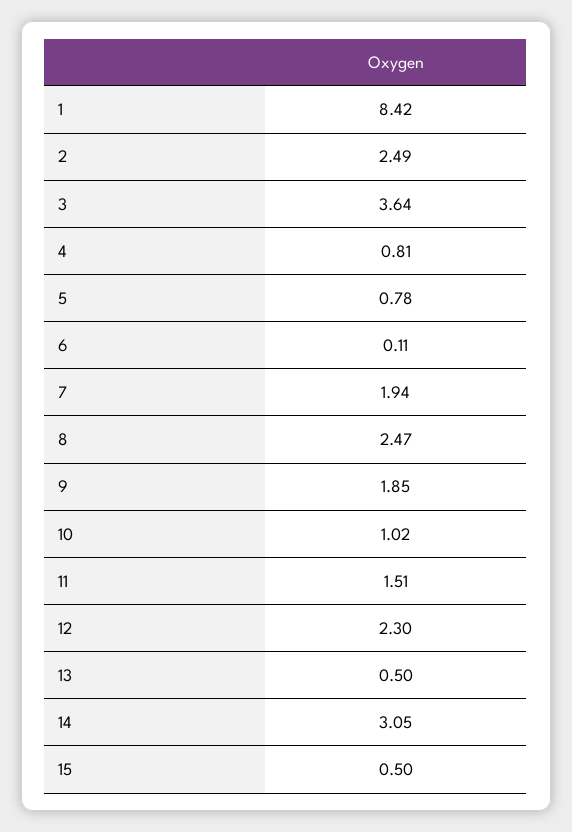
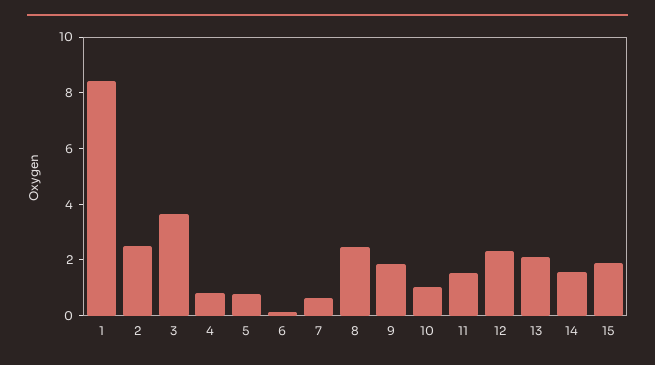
7: 1.94 -> 0.5
13: 0.5 -> 2
14: 3.05 -> 1.5
15: 0.5 -> 2

